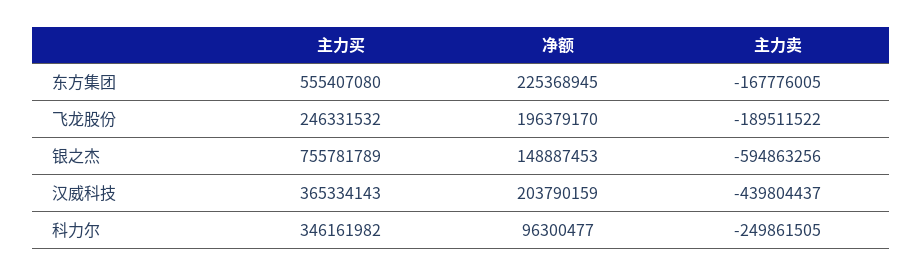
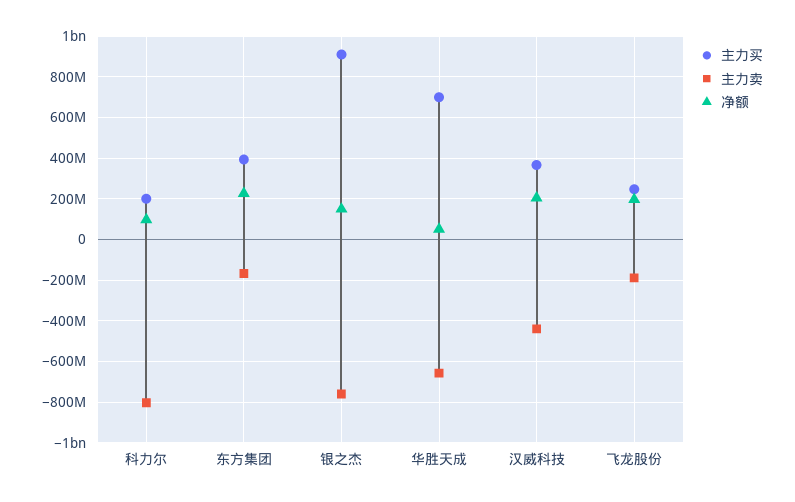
主力买, 东方集团: 555407080 -> 400000000
主力买, 银之杰: 755781789 -> 900000000
主力卖, 银之杰: -594863256 -> -750000000
主力买, 科力尔: 346161982 -> 200000000
主力卖, 科力尔: -249861505 -> -800000000
主力买, 华胜天成: none -> 700000000
主力卖, 华胜天成: none -> -650000000
净额, 华胜天成: none -> 50000000

